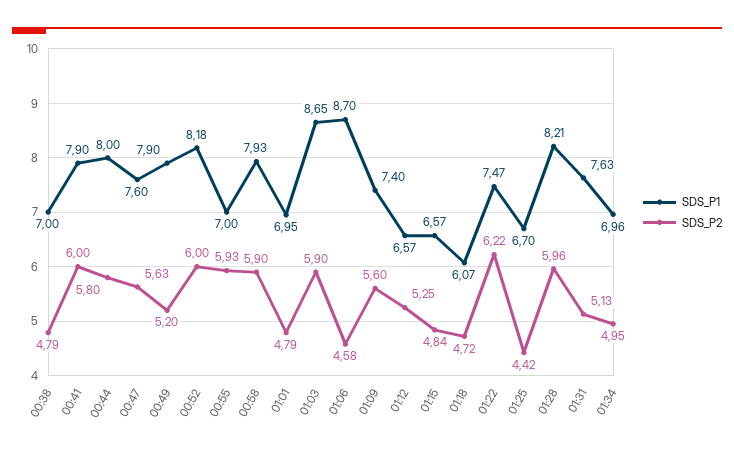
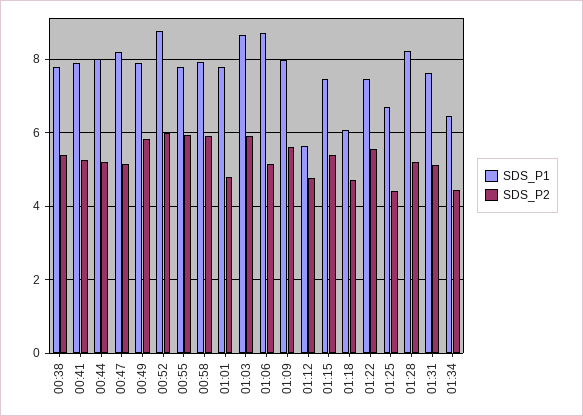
SDS_P1, 00:38: 7 -> 7.8
SDS_P2, 00:38: 4.79 -> 5.4
SDS_P2, 00:41: 6 -> 5.2
SDS_P2, 00:44: 5.8 -> 5.2
SDS_P1, 00:47: 7.6 -> 8.2
SDS_P2, 00:47: 5.63 -> 5.2
SDS_P2, 00:49: 5.2 -> 5.8
SDS_P1, 00:52: 8.18 -> 8.8
SDS_P1, 00:55: 7 -> 7.8
SDS_P1, 01:01: 6.95 -> 7.8
SDS_P2, 01:06: 4.58 -> 5.2
SDS_P1, 01:09: 7.4 -> 8
SDS_P1, 01:12: 6.57 -> 5.6
SDS_P2, 01:12: 5.25 -> 4.8
SDS_P1, 01:15: 6.57 -> 7.4
SDS_P2, 01:15: 4.84 -> 5.4
SDS_P2, 01:22: 6.22 -> 5.6
SDS_P2, 01:28: 5.96 -> 5.2
SDS_P1, 01:34: 6.96 -> 6.4
SDS_P2, 01:34: 4.95 -> 4.4

